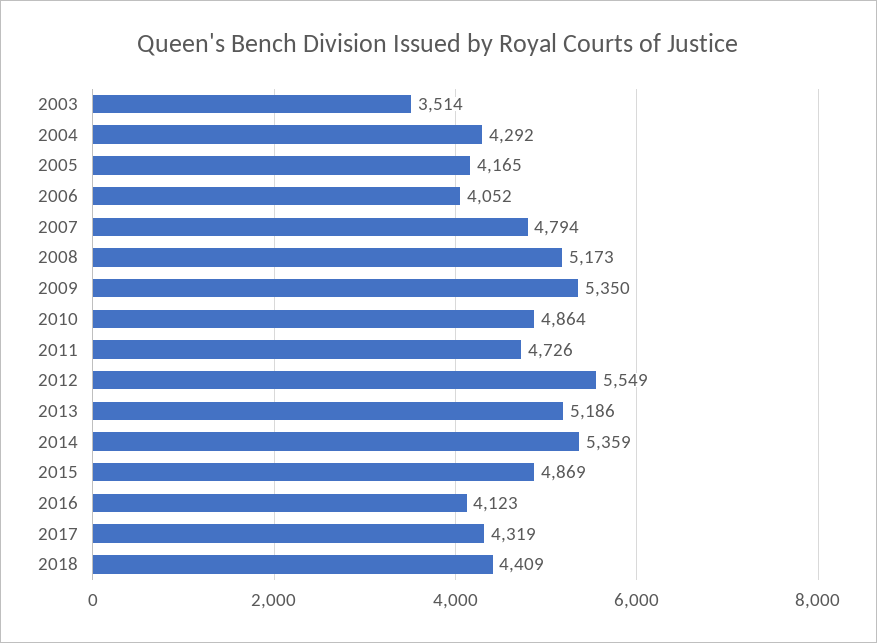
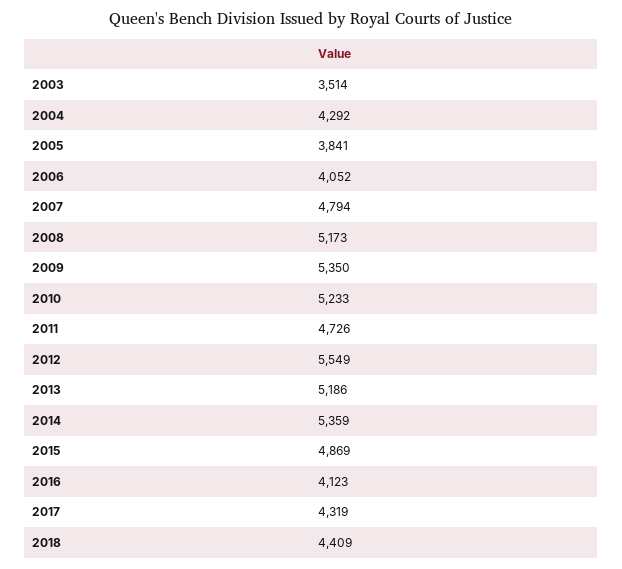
2005: 4165 -> 3841
2010: 4864 -> 5233

